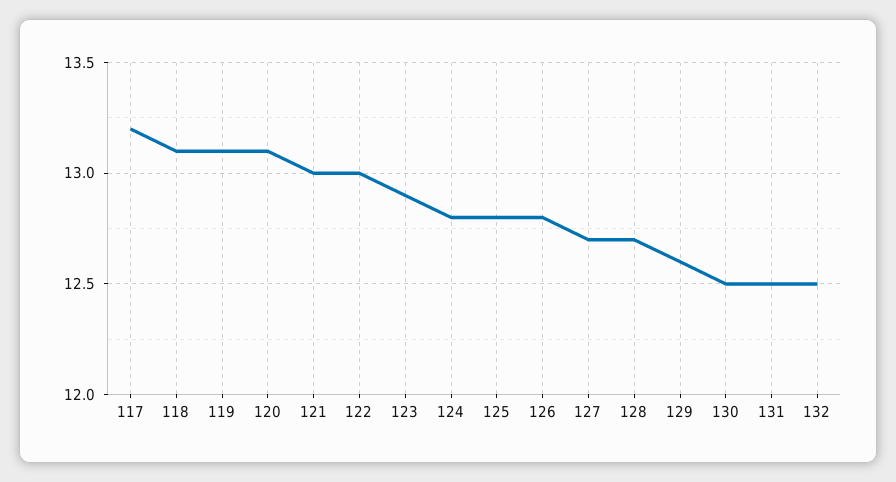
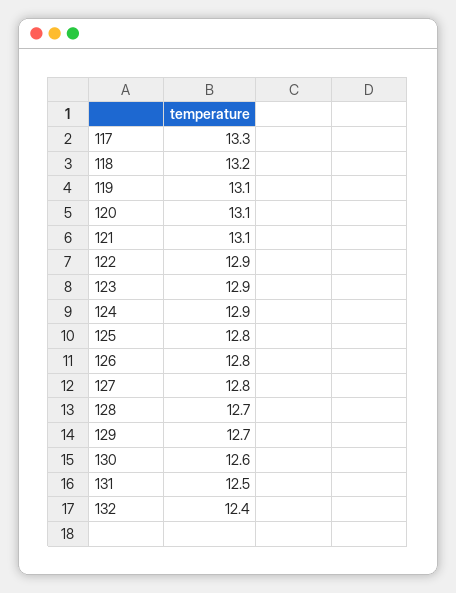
117: 13.2 -> 13.3
118: 13.1 -> 13.2
121: 13 -> 13.1
122: 13 -> 12.9
124: 12.8 -> 12.9
127: 12.7 -> 12.8
129: 12.6 -> 12.7
130: 12.5 -> 12.6
132: 12.5 -> 12.4

